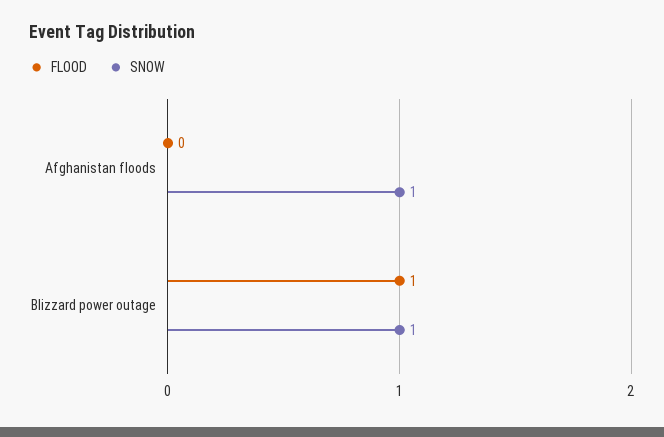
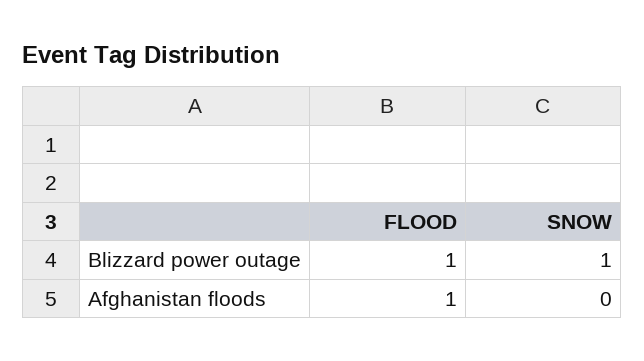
FLOOD, Afghanistan floods: 0 -> 1
SNOW, Afghanistan floods: 1 -> 0

